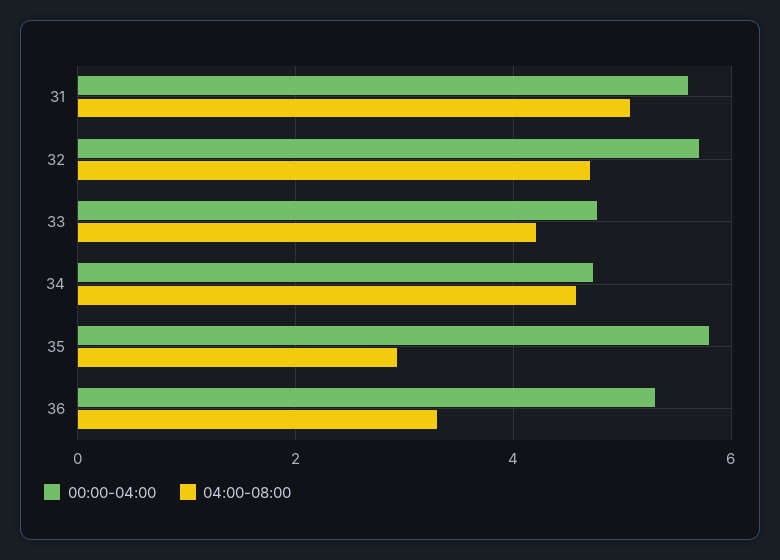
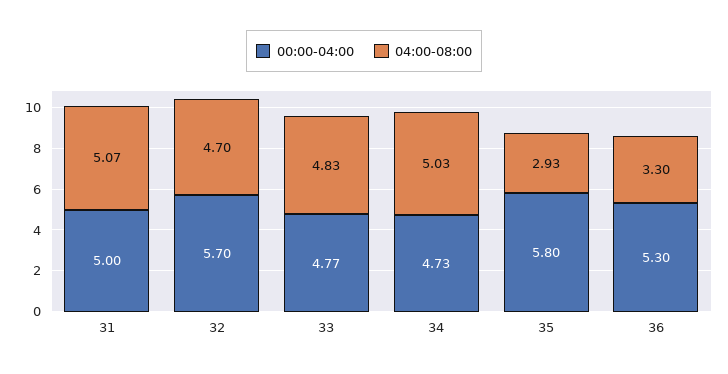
00:00-04:00, 31: 5.6 -> 5
04:00-08:00, 33: 4.2 -> 4.83
04:00-08:00, 34: 4.6 -> 5.03

